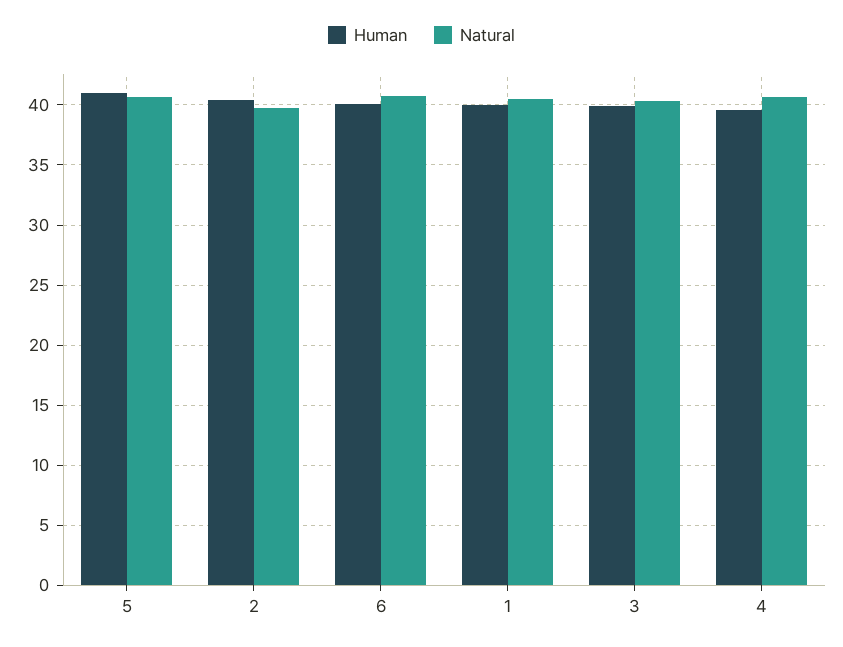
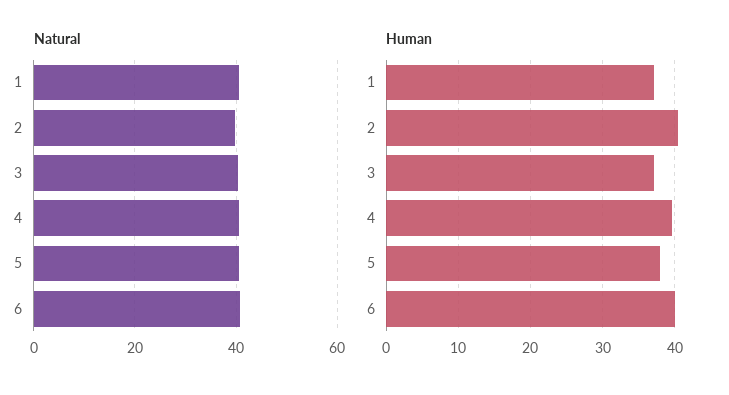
Human, 5: 41 -> 38
Human, 1: 40 -> 37
Human, 3: 40 -> 37

